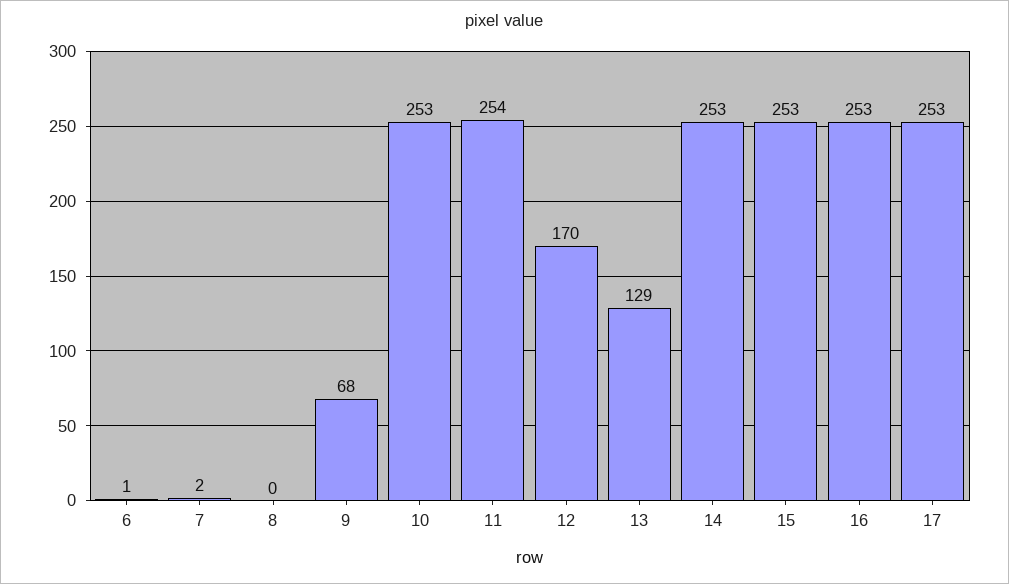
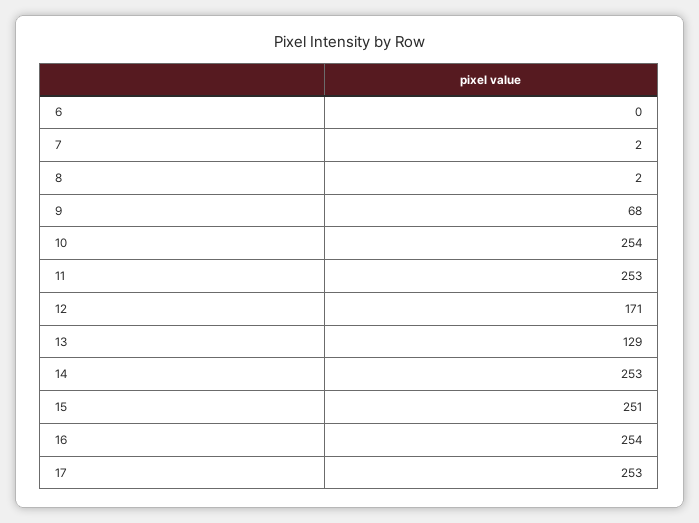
6: 1 -> 0
8: 0 -> 2
10: 253 -> 254
11: 254 -> 253
12: 170 -> 171
15: 253 -> 251
16: 253 -> 254

